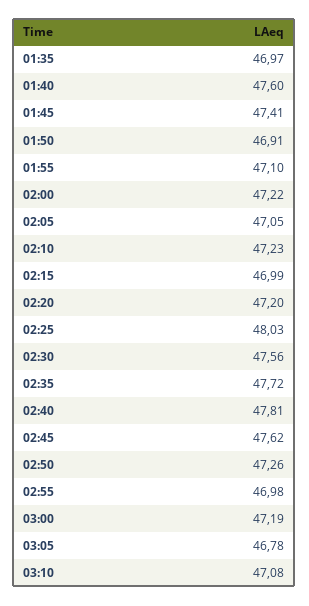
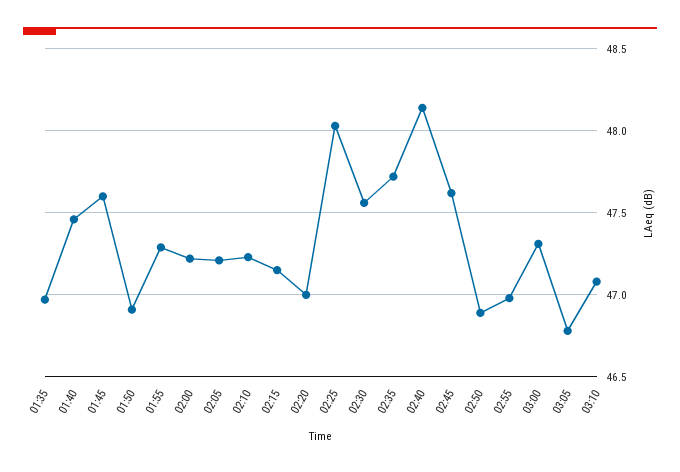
01:40: 47.6 -> 47.45
01:45: 47.41 -> 47.6
01:55: 47.1 -> 47.3
02:05: 47.05 -> 47.2
02:15: 46.99 -> 47.15
02:20: 47.2 -> 47
02:40: 47.81 -> 48.15
02:50: 47.26 -> 46.9
03:00: 47.19 -> 47.3

